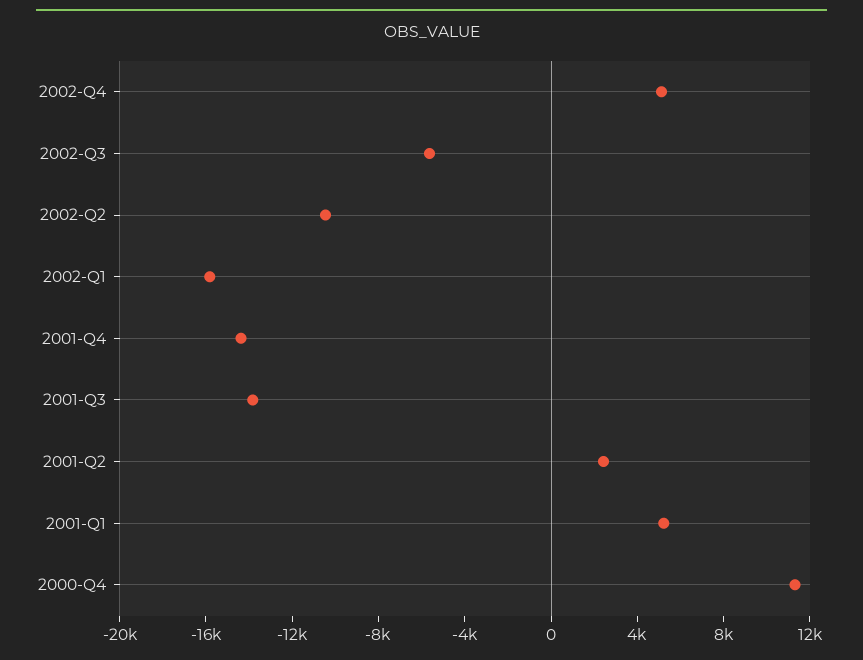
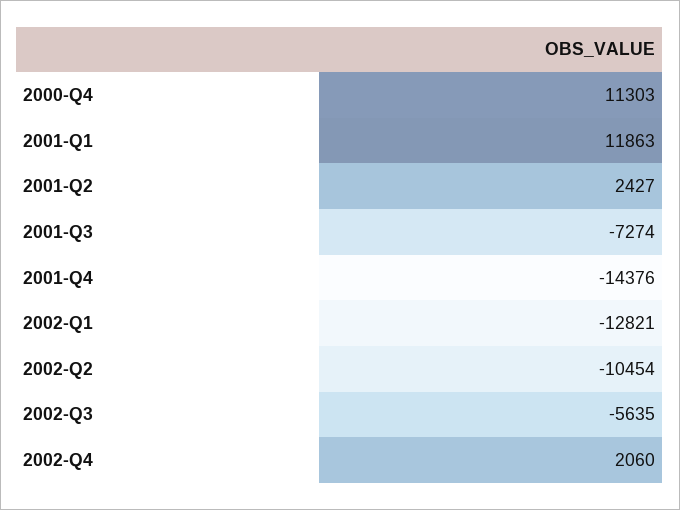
2002-Q4: 5000 -> 2060
2002-Q1: -16000 -> -12821
2001-Q3: -14000 -> -7274
2001-Q1: 5000 -> 11863

